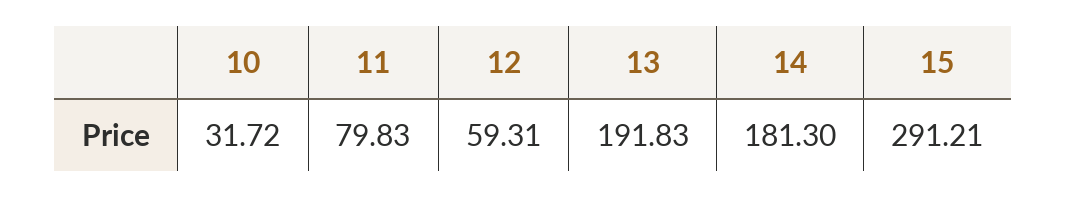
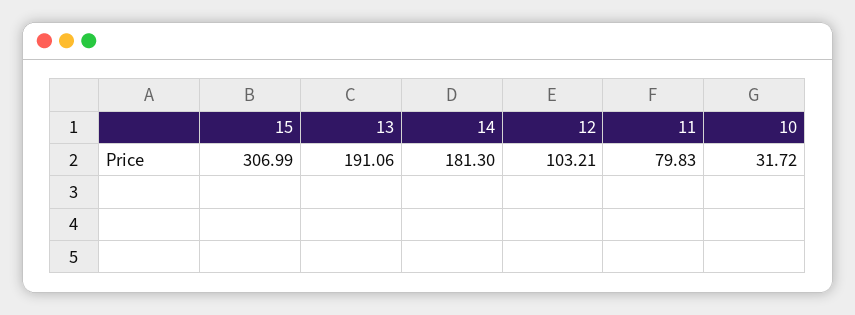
12: 59.31 -> 103.21
13: 191.83 -> 191.06
15: 291.21 -> 306.99

